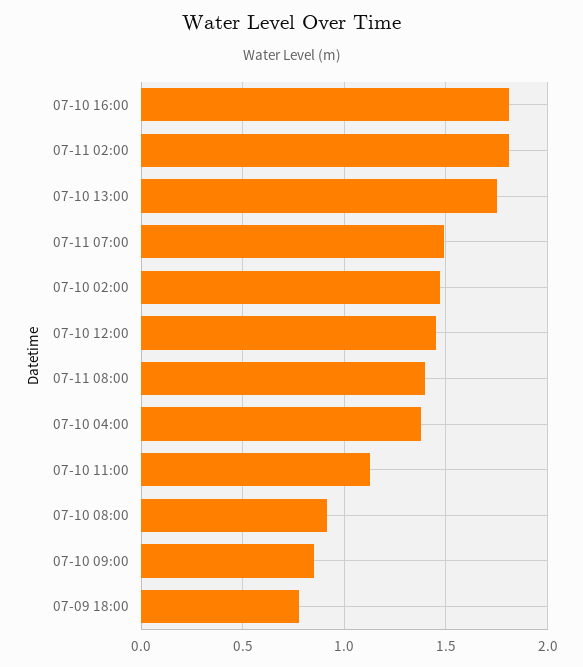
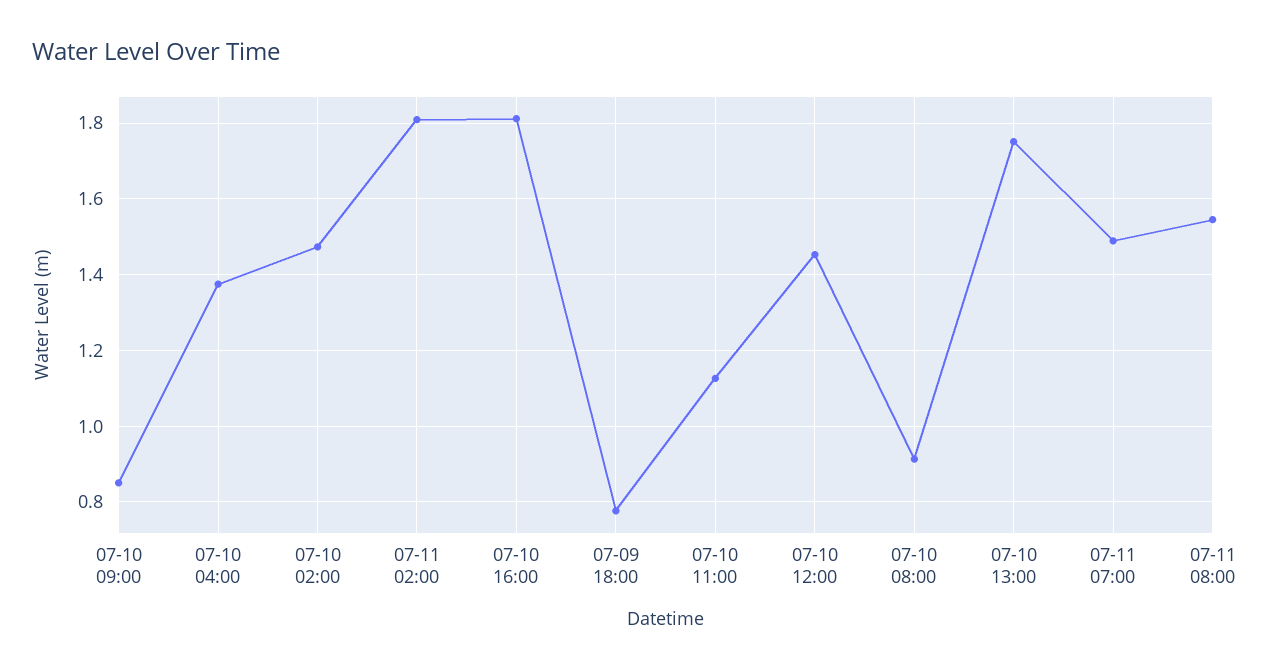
07-11 08:00: 1.4 -> 1.54

